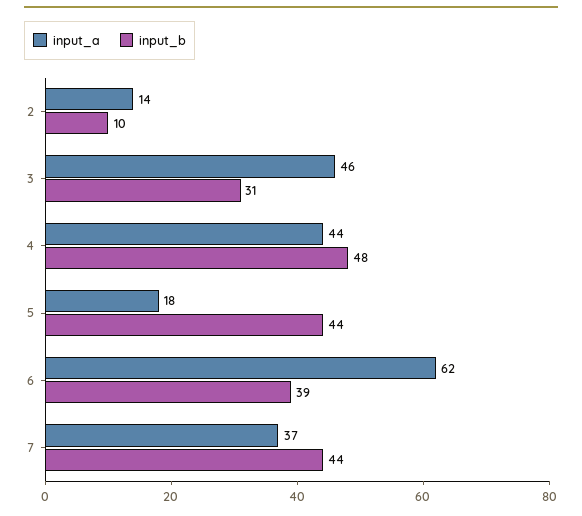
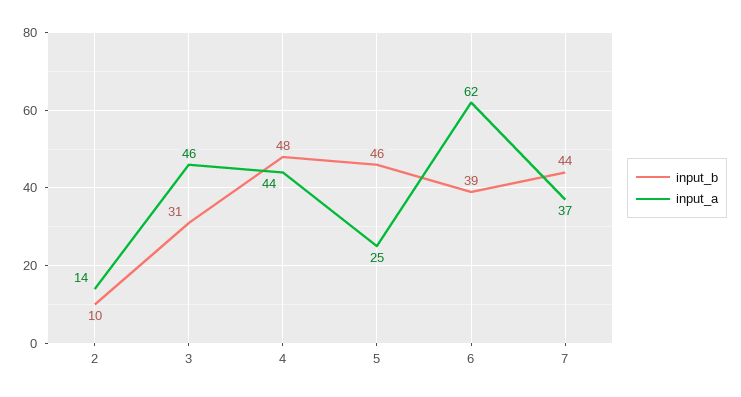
input_a, 5: 18 -> 25
input_b, 5: 44 -> 46

